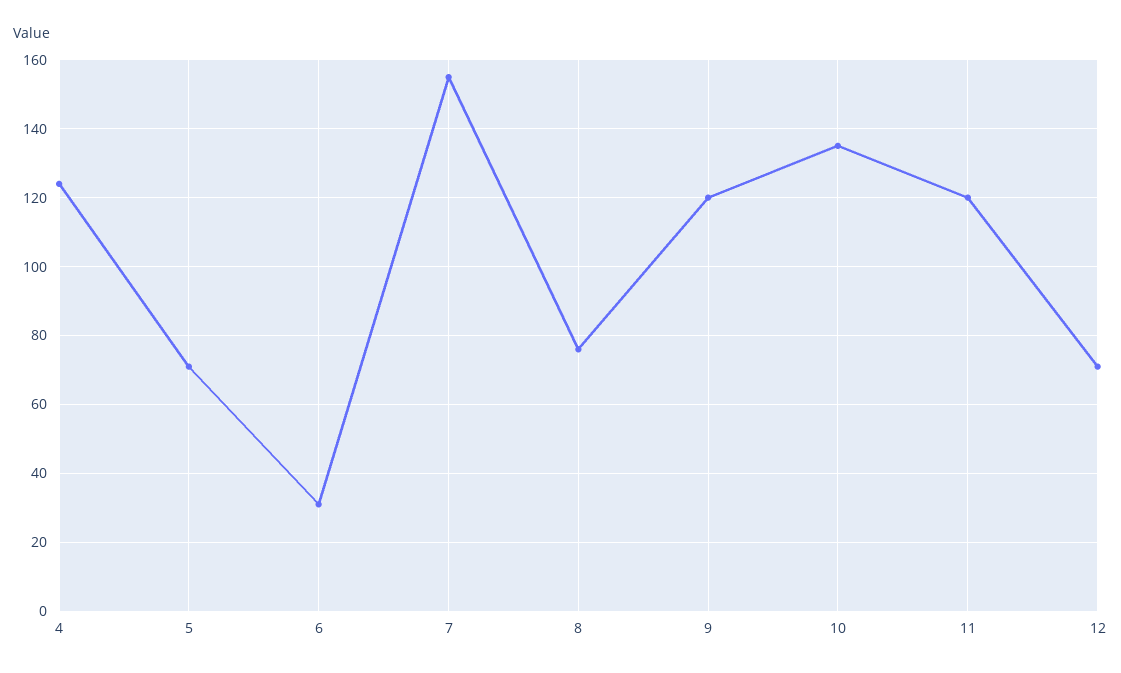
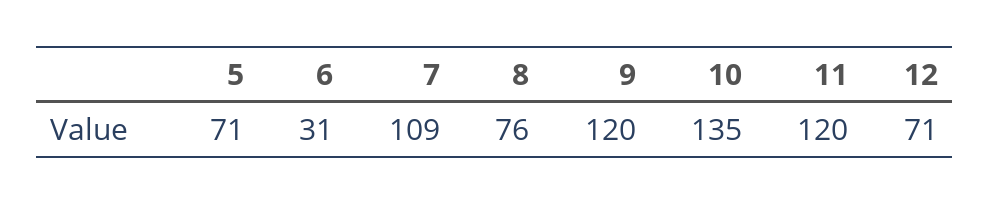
4: 125 -> none
7: 155 -> 109

